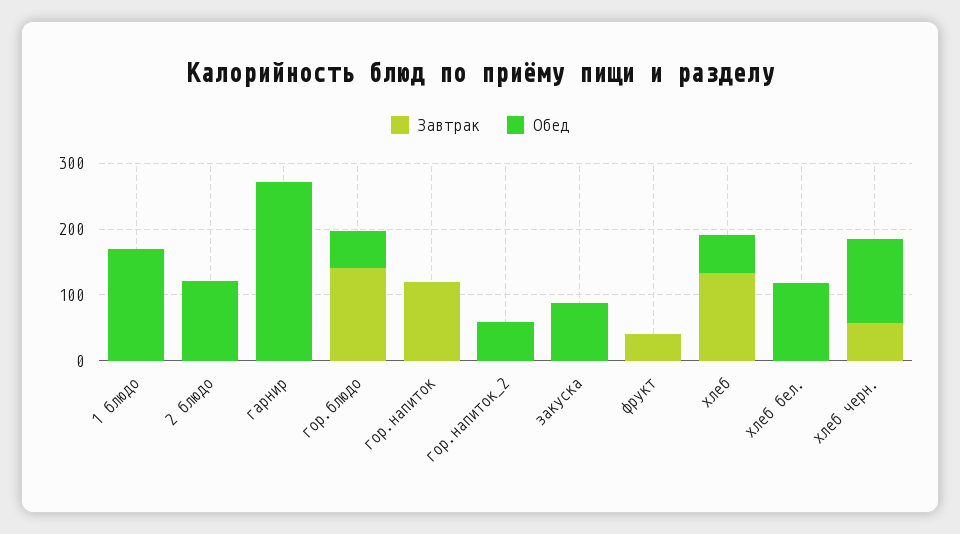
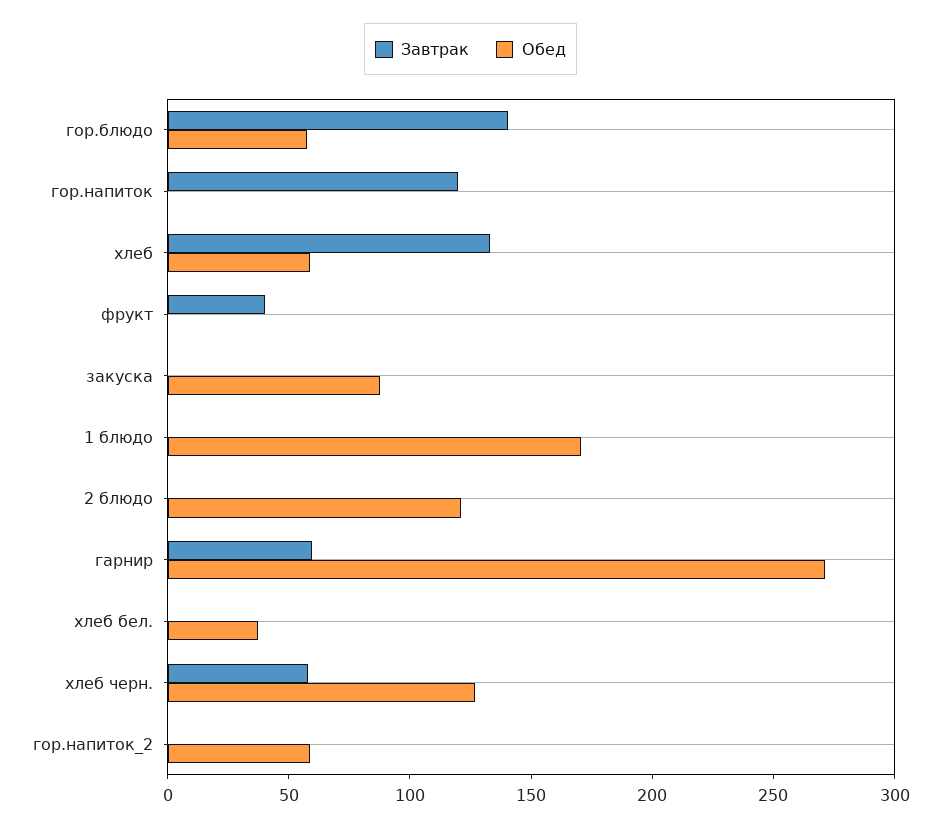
Завтрак, гарнир: 0 -> 60
Обед, хлеб бел.: 120 -> 40

